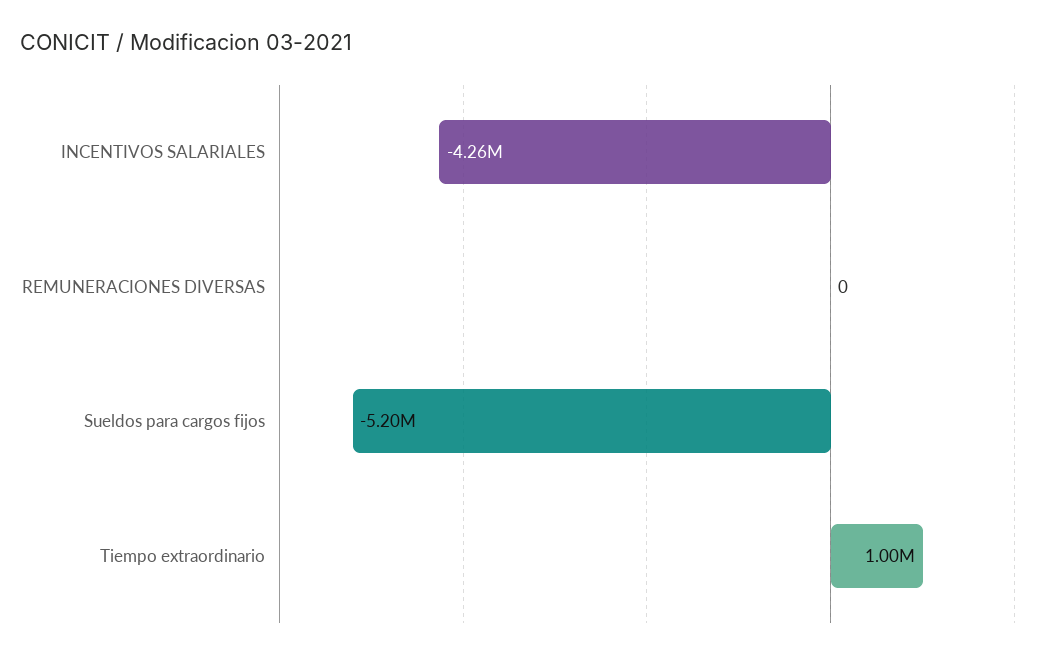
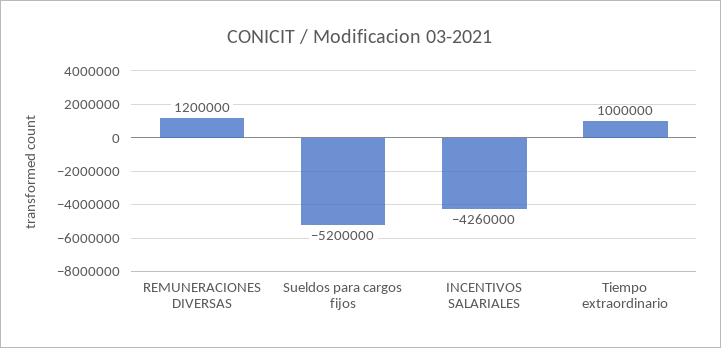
REMUNERACIONES DIVERSAS: 0 -> 1200000

